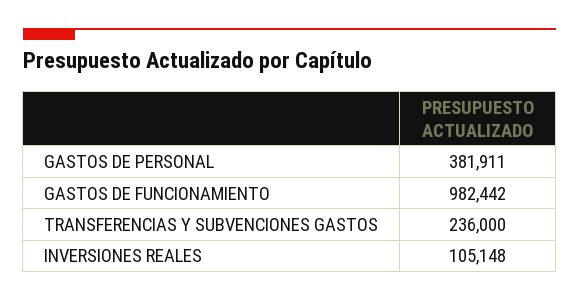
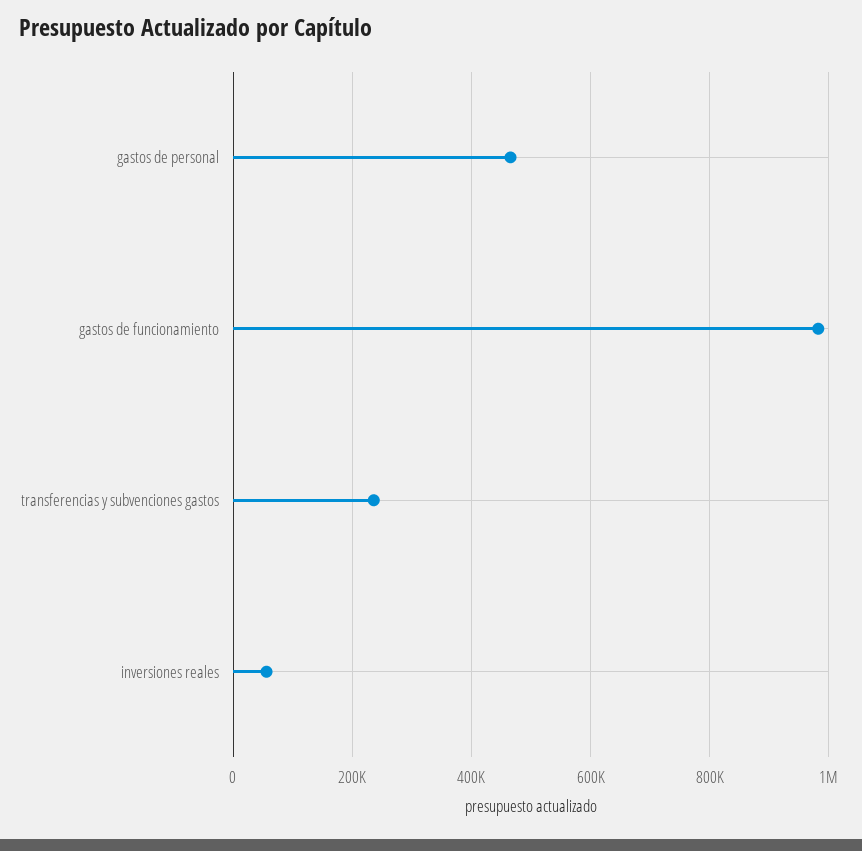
GASTOS DE PERSONAL: 381911 -> 460000
INVERSIONES REALES: 105148 -> 60000

